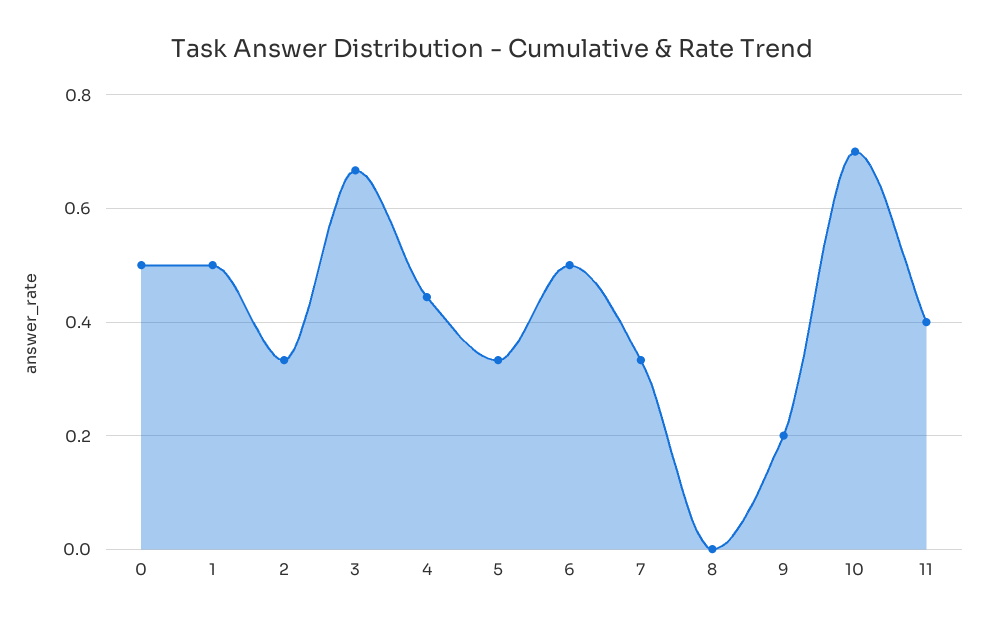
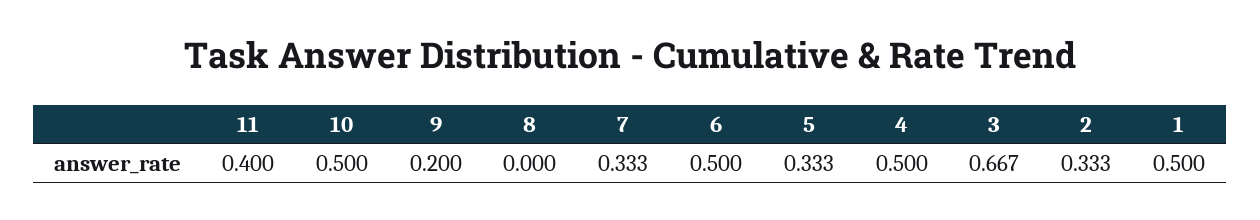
0: 0.5 -> none
4: 0.44 -> 0.5
10: 0.7 -> 0.5

